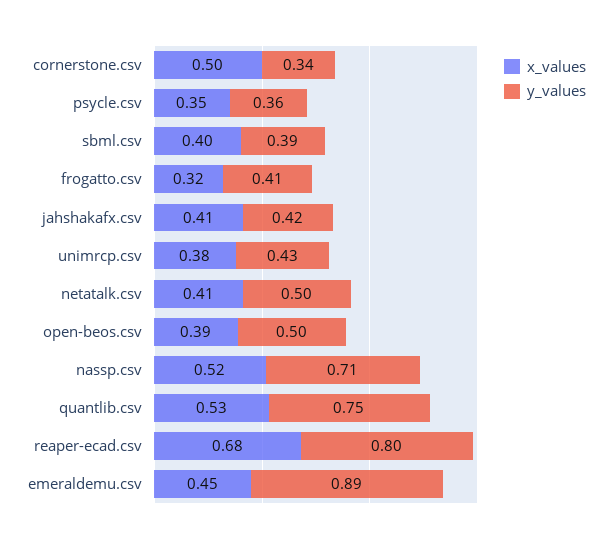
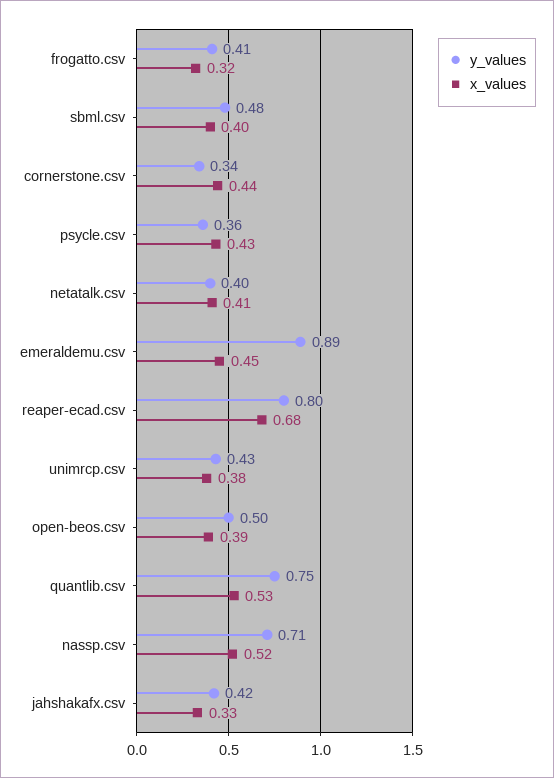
x_values, cornerstone.csv: 0.5 -> 0.44
x_values, psycle.csv: 0.35 -> 0.43
y_values, sbml.csv: 0.39 -> 0.48
x_values, jahshakafx.csv: 0.41 -> 0.33
y_values, netatalk.csv: 0.5 -> 0.4

